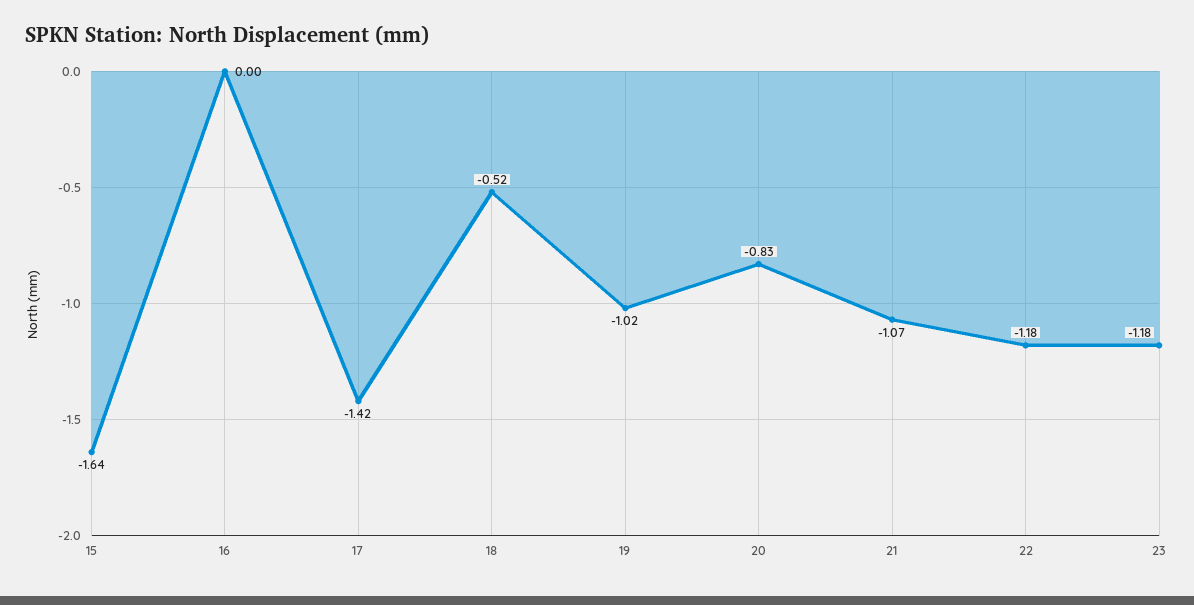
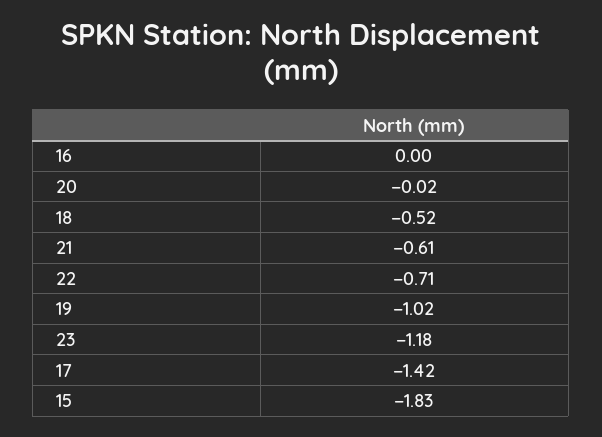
15: -1.64 -> -1.83
20: -0.83 -> -0.02
21: -1.07 -> -0.61
22: -1.18 -> -0.71

